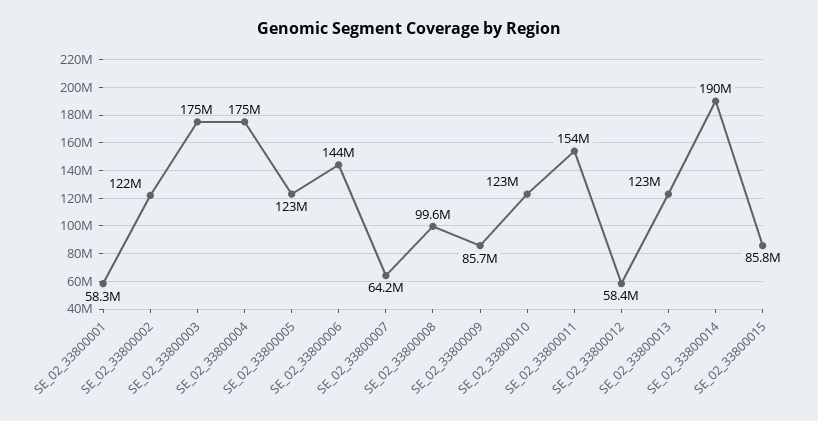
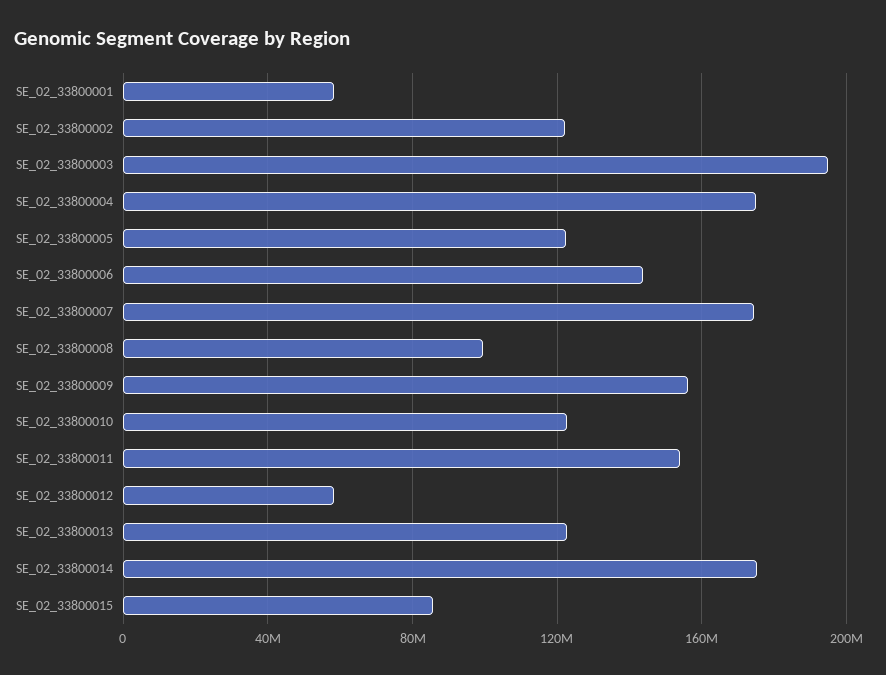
SE_02_33800003: 175000000 -> 195000000
SE_02_33800007: 64200000 -> 175000000
SE_02_33800009: 85700000 -> 155000000
SE_02_33800014: 190000000 -> 175000000

